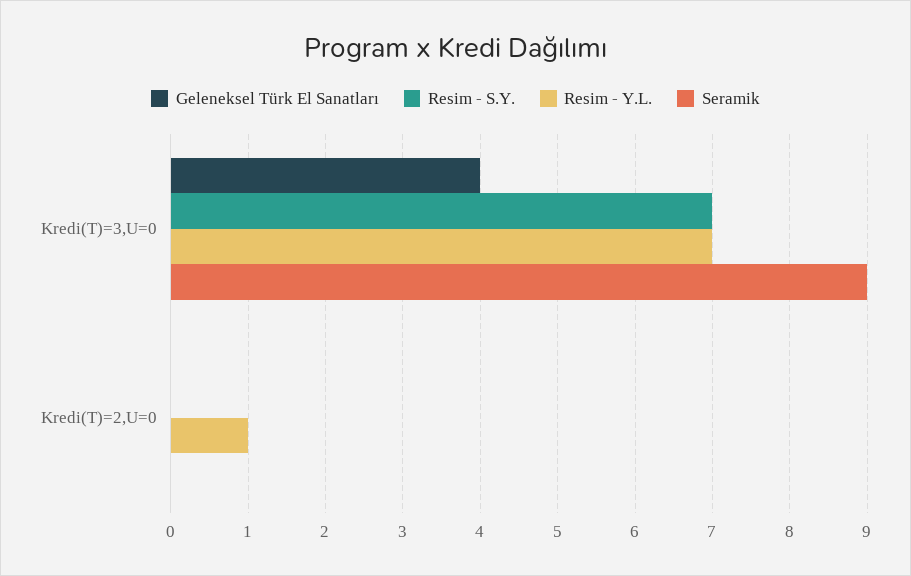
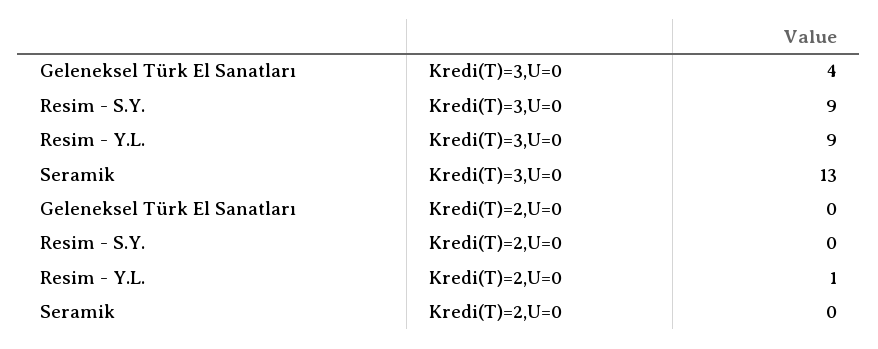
Resim - S.Y., Kredi(T)=3,U=0: 7 -> 9
Resim - Y.L., Kredi(T)=3,U=0: 7 -> 9
Seramik, Kredi(T)=3,U=0: 9 -> 13

